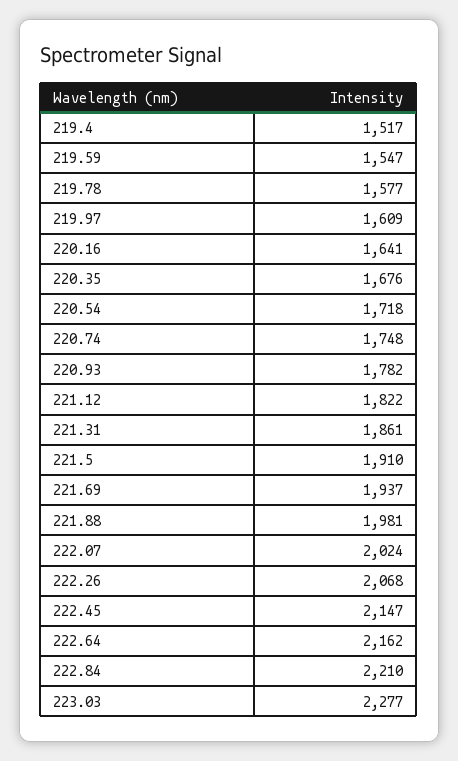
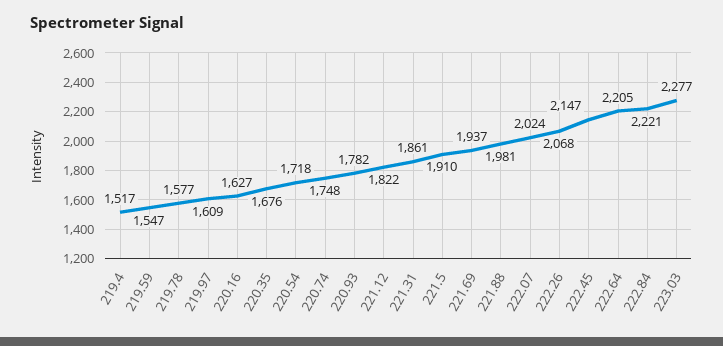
220.16: 1641 -> 1627
222.64: 2162 -> 2205
222.84: 2210 -> 2221

